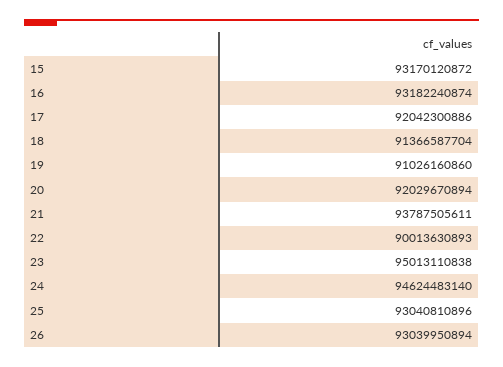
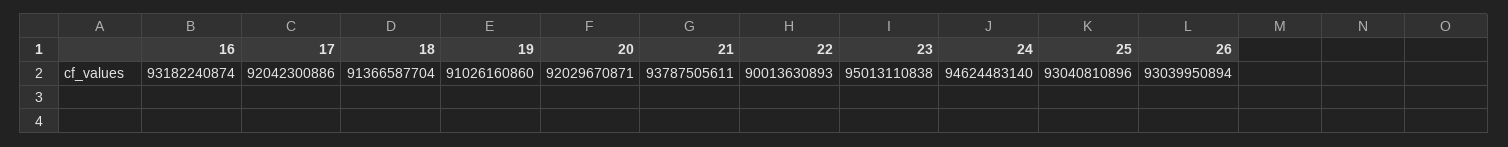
15: 93170120872 -> none
20: 92029670894 -> 92029670871

